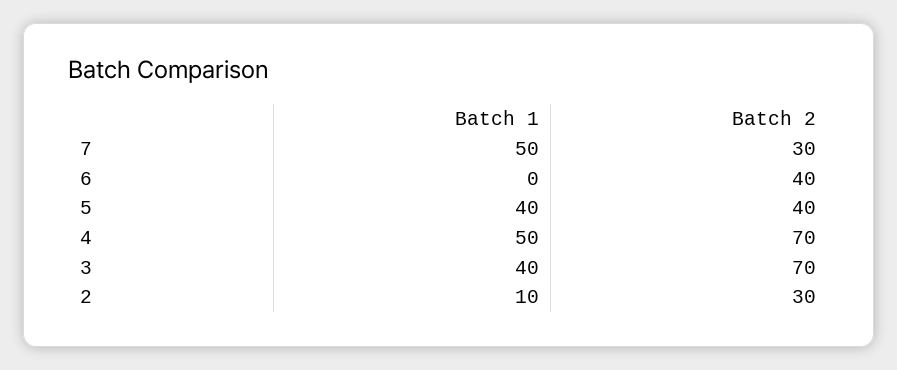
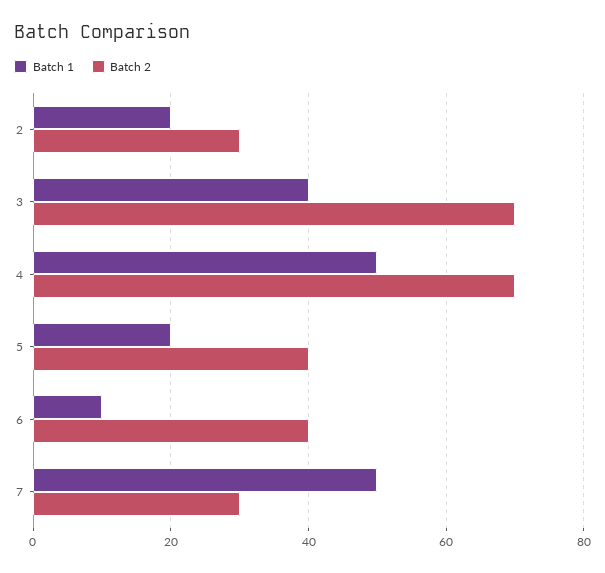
Batch 1, 6: 0 -> 10
Batch 1, 5: 40 -> 20
Batch 1, 2: 10 -> 20

